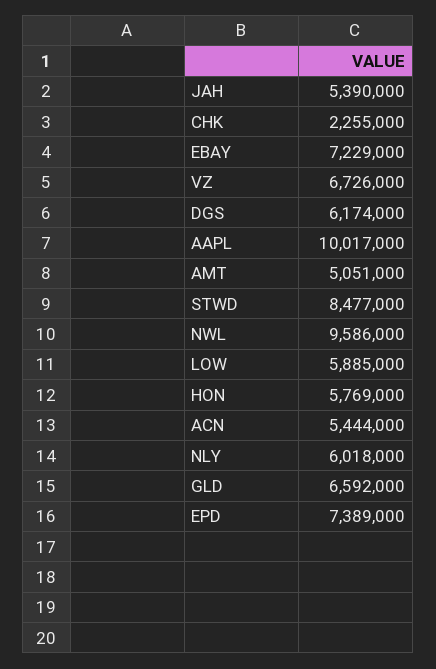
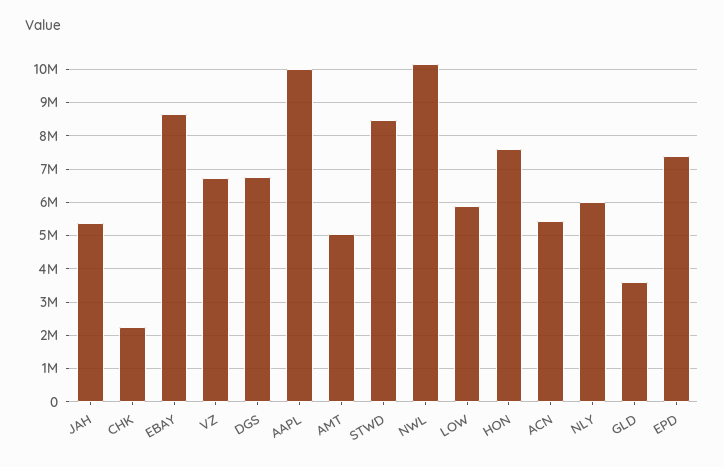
EBAY: 7229000 -> 8600000
DGS: 6174000 -> 6800000
NWL: 9586000 -> 10200000
HON: 5769000 -> 7600000
GLD: 6592000 -> 3600000

